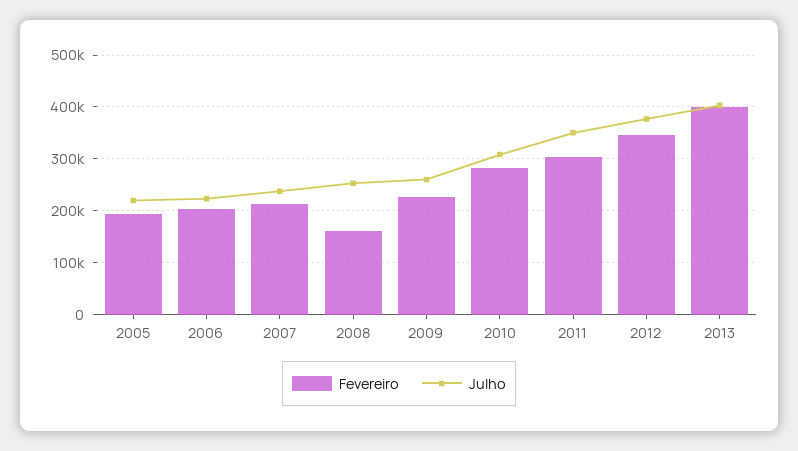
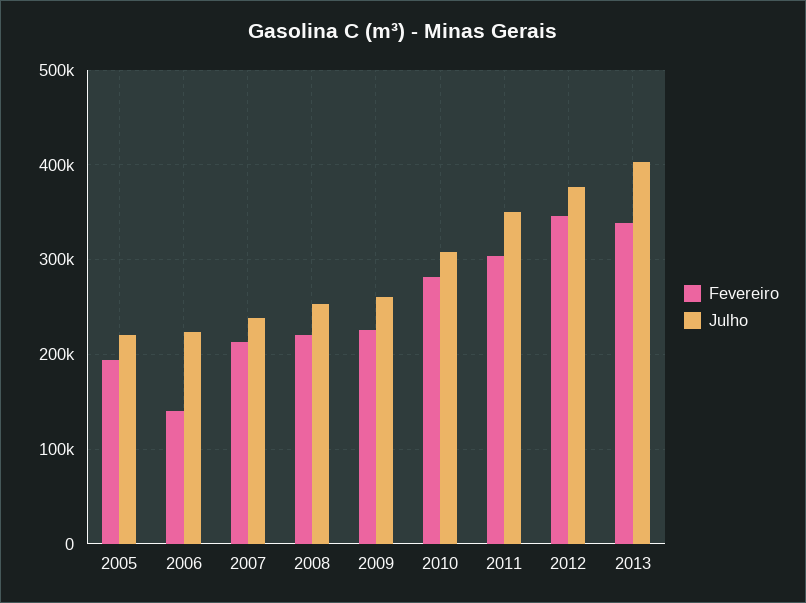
Fevereiro, 2006: 200000 -> 140000
Fevereiro, 2008: 160000 -> 220000
Fevereiro, 2013: 400000 -> 340000

